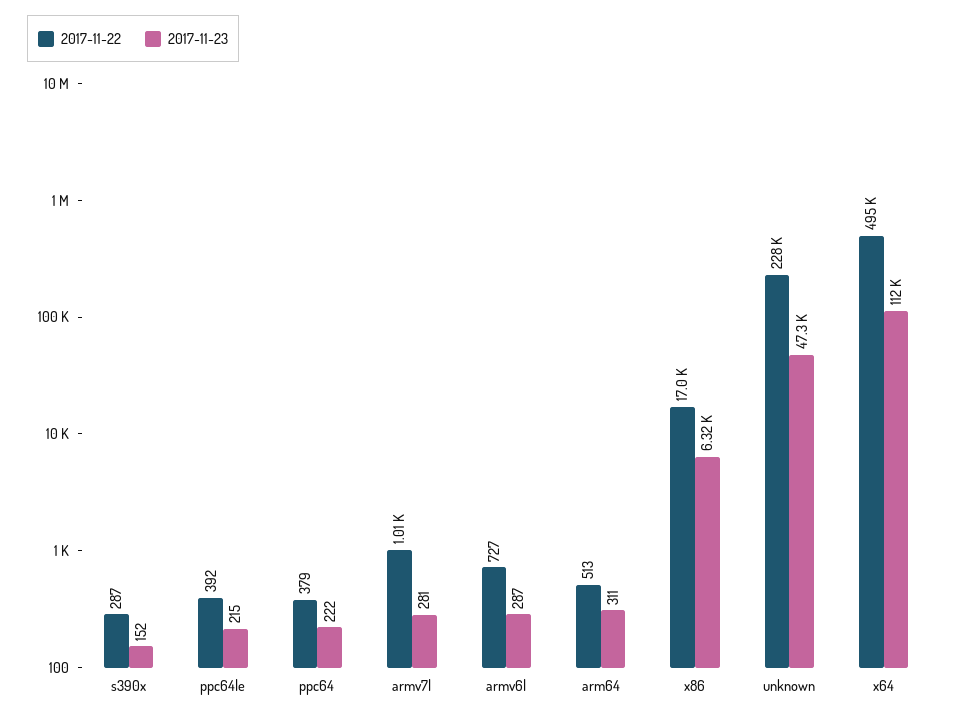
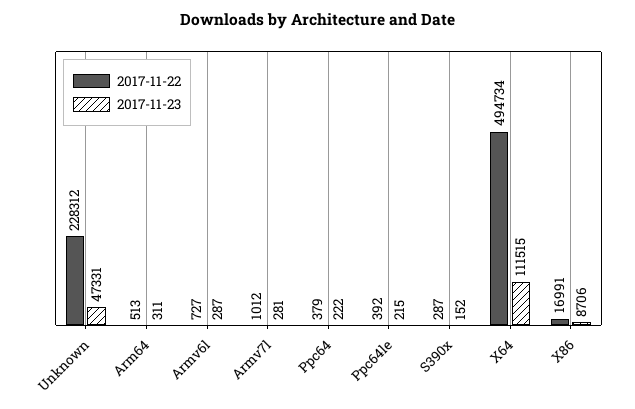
2017-11-23, x86: 6320 -> 8706

